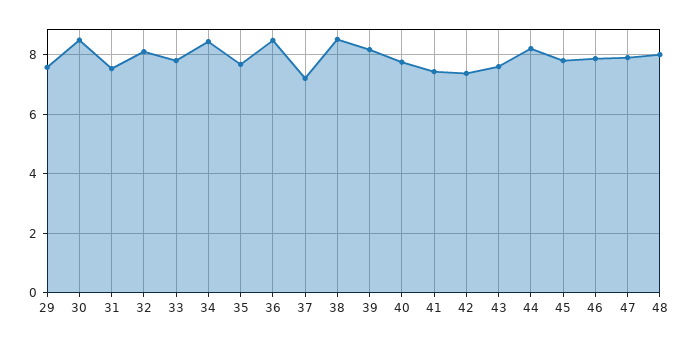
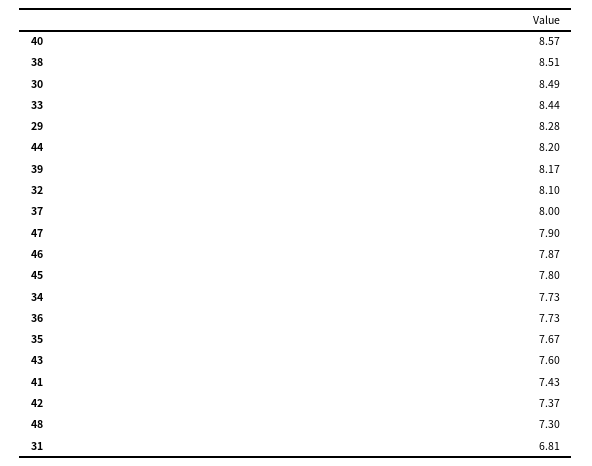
29: 7.5 -> 8.28
31: 7.5 -> 6.81
33: 7.75 -> 8.44
34: 8.5 -> 7.73
36: 8.5 -> 7.73
37: 7.25 -> 8
40: 7.75 -> 8.57
48: 8 -> 7.3

